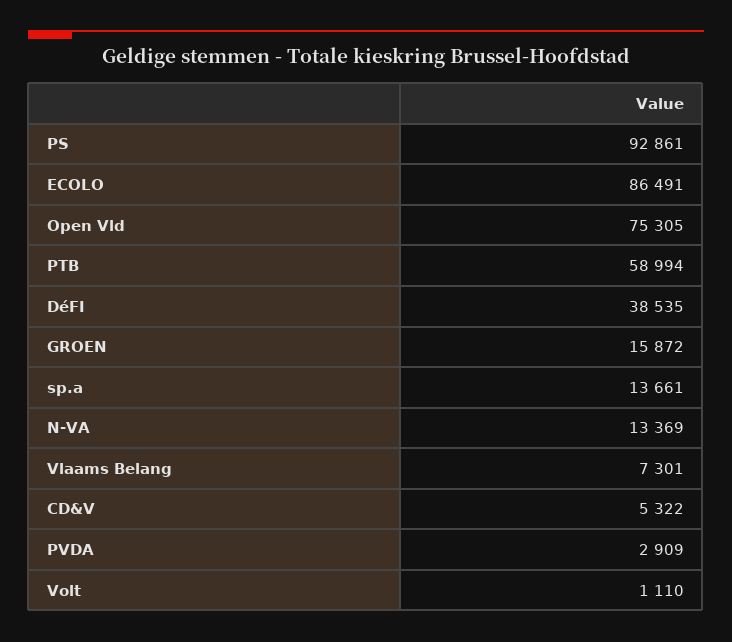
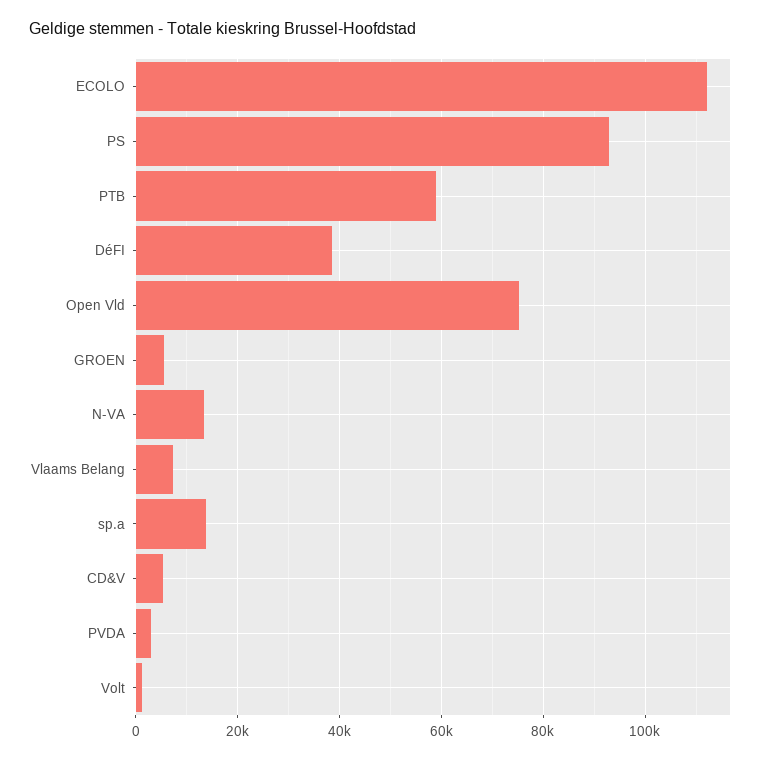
ECOLO: 86491 -> 112000
GROEN: 15872 -> 6000

